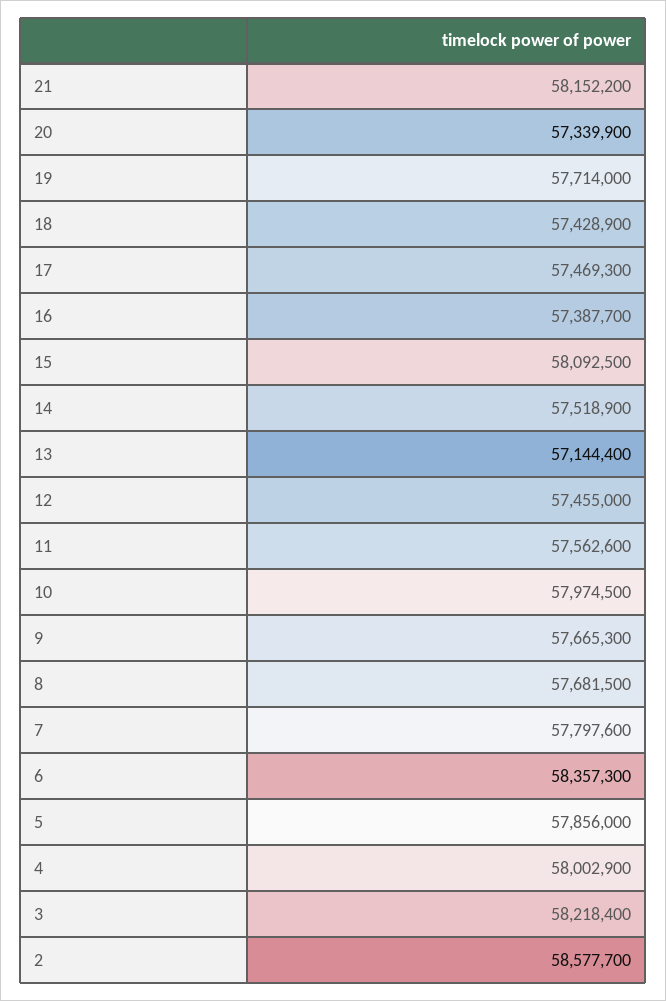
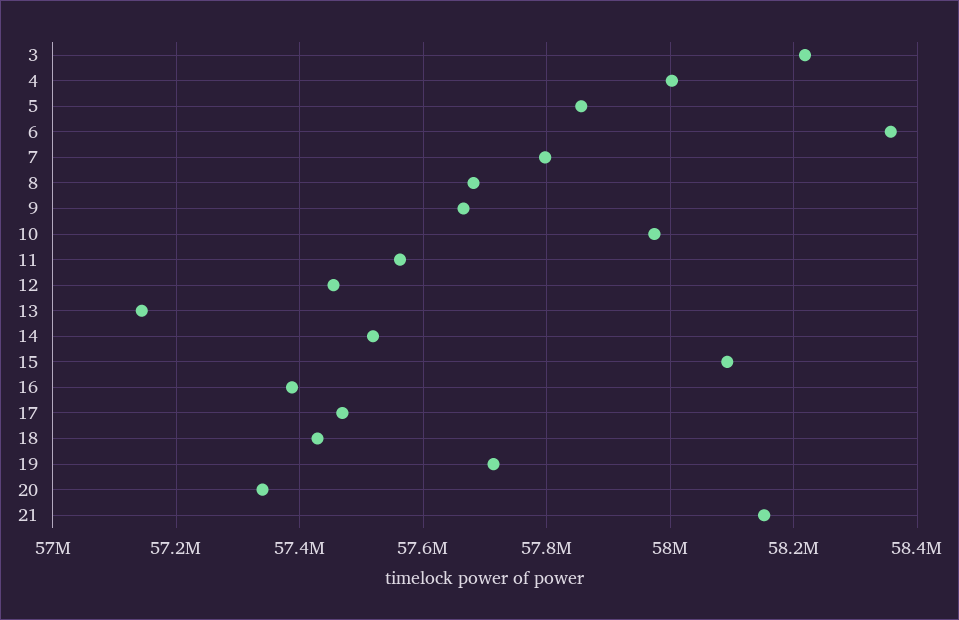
2: 58577700 -> none

